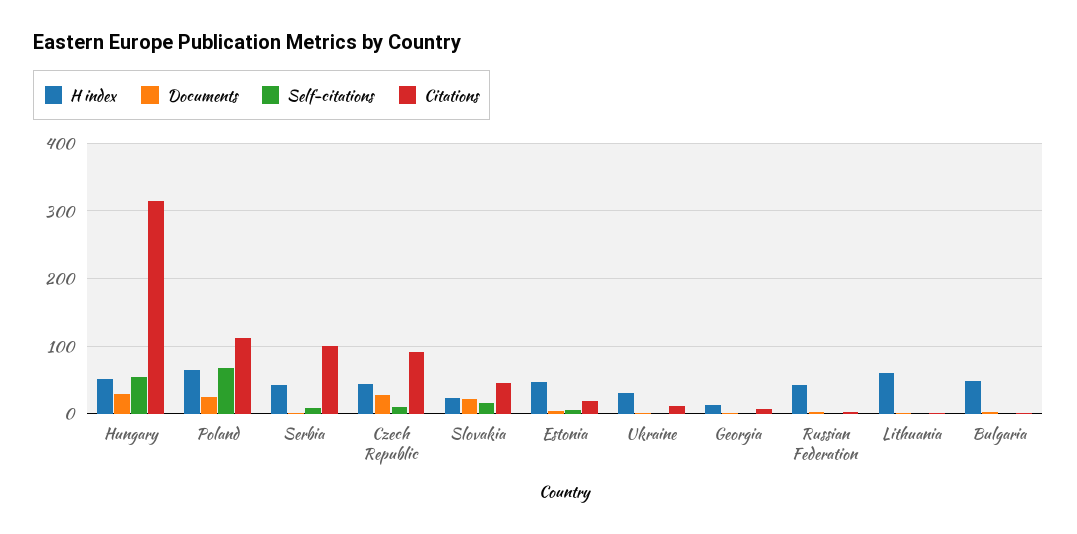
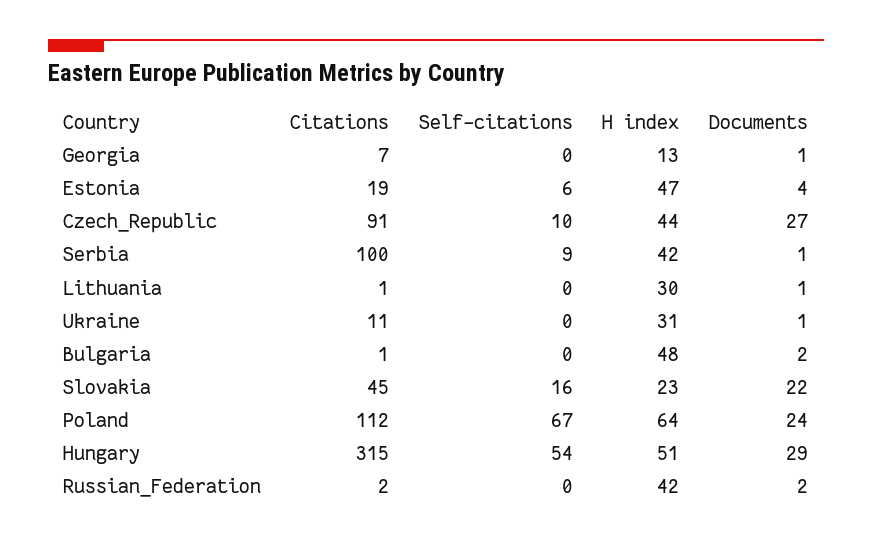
H index, Lithuania: 60 -> 30

